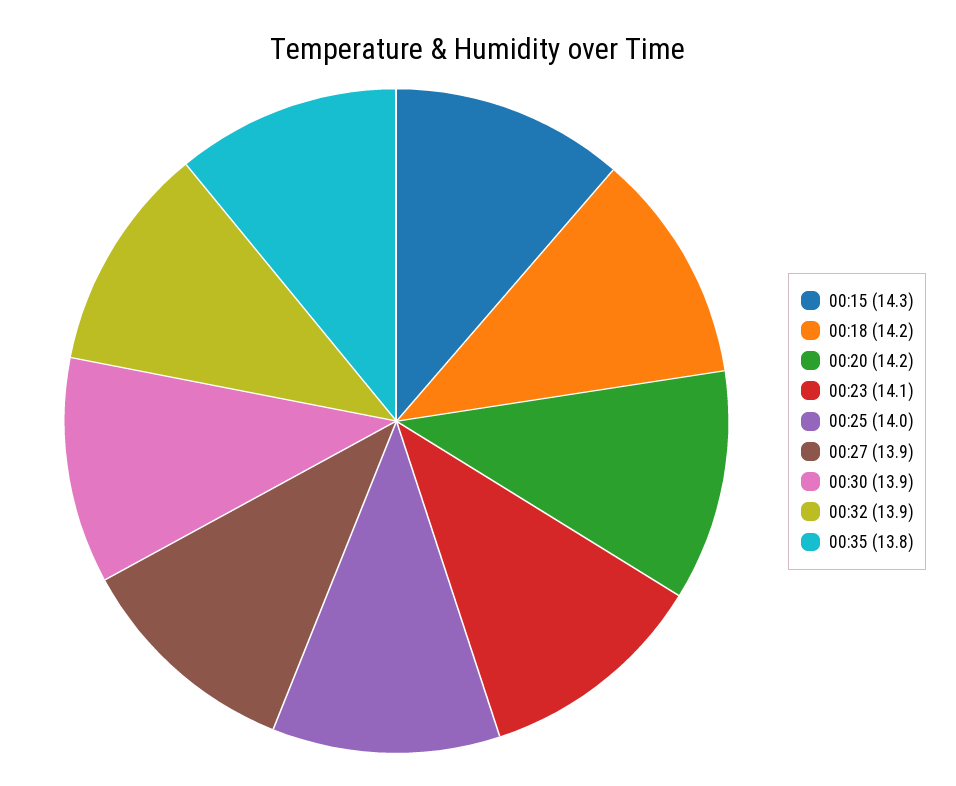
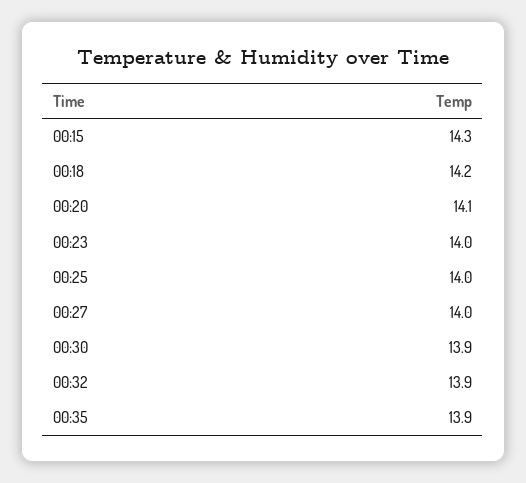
00:20: 14.2 -> 14.1
00:23: 14.1 -> 14
00:27: 13.9 -> 14
00:35: 13.8 -> 13.9

